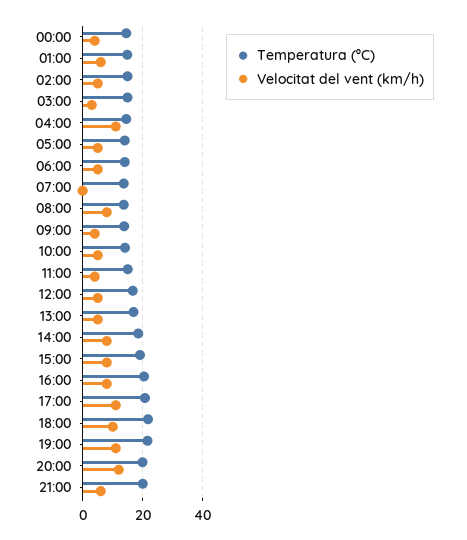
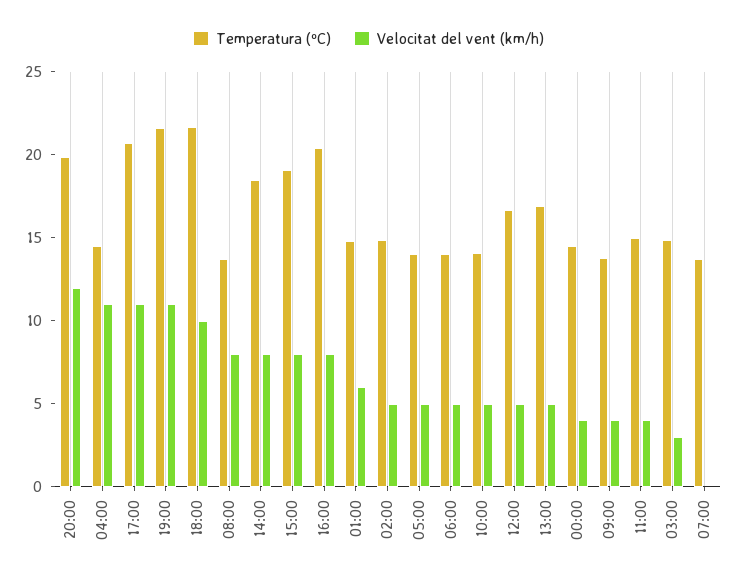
Temperatura (ºC), 21:00: 20 -> none
Velocitat del vent (km/h), 21:00: 6 -> none

